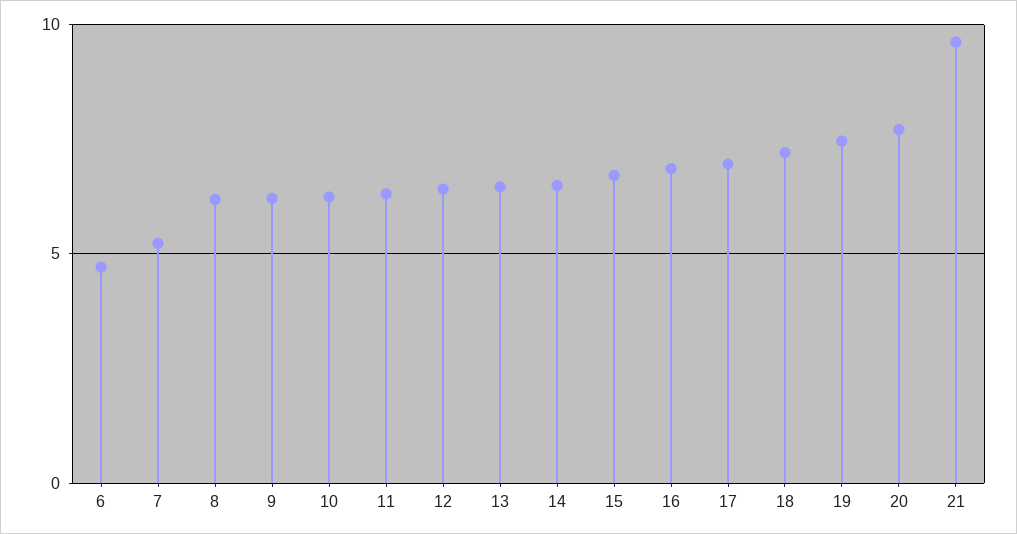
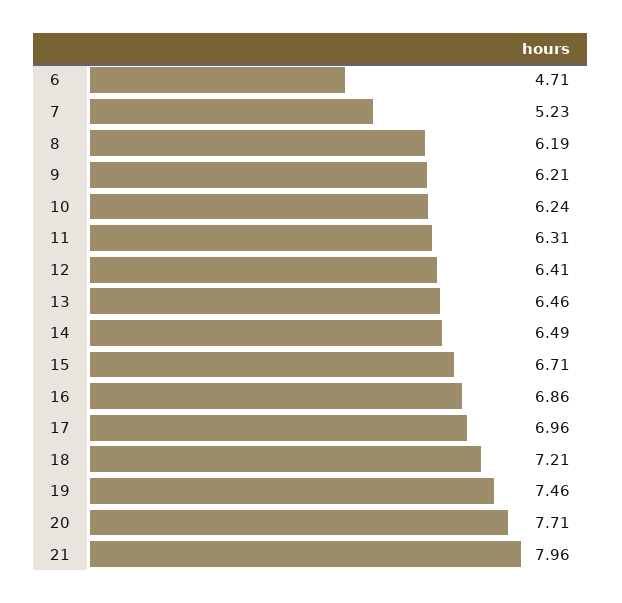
21: 9.5 -> 7.96

